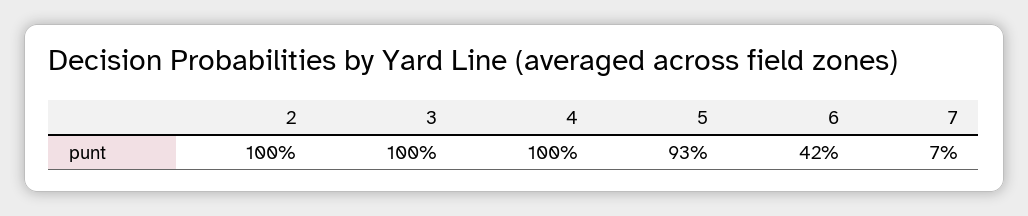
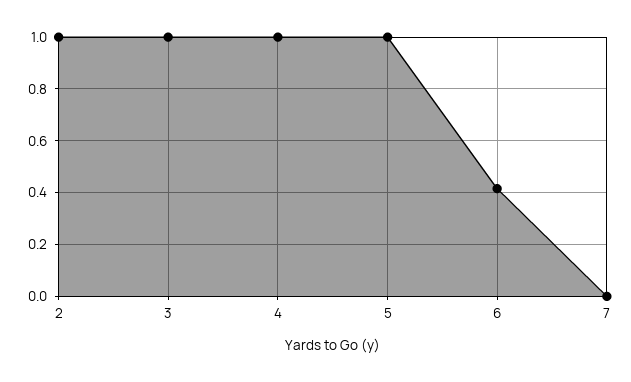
5: 0.93 -> 1
7: 0.07 -> 0

